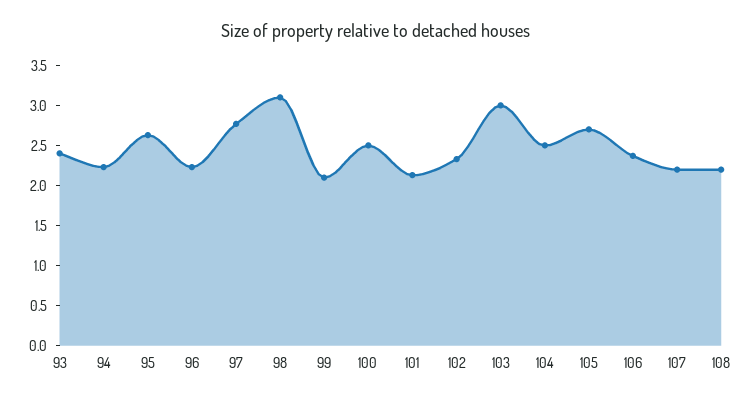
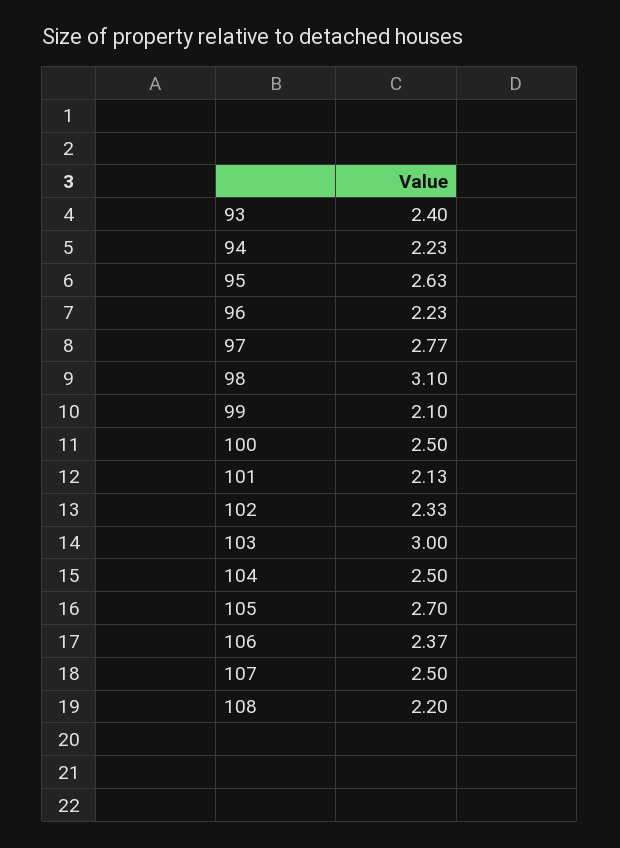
107: 2.2 -> 2.5

